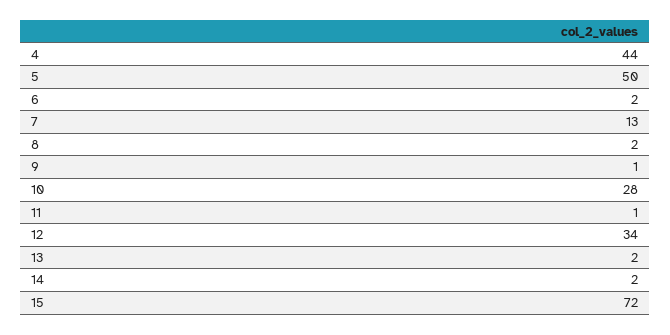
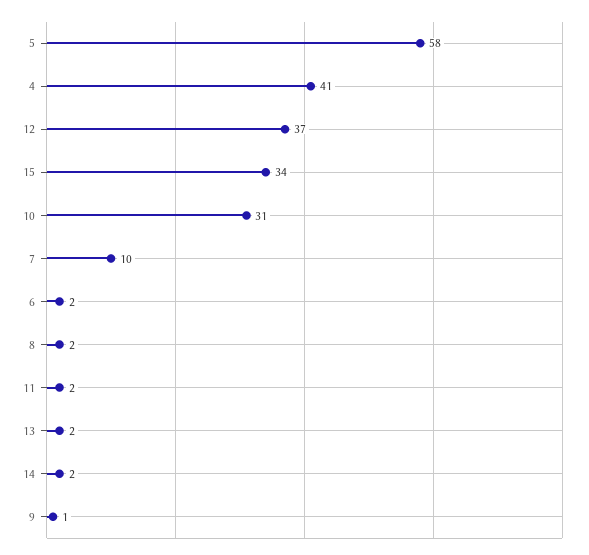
4: 44 -> 41
5: 50 -> 58
7: 13 -> 10
10: 28 -> 31
11: 1 -> 2
12: 34 -> 37
15: 72 -> 34

